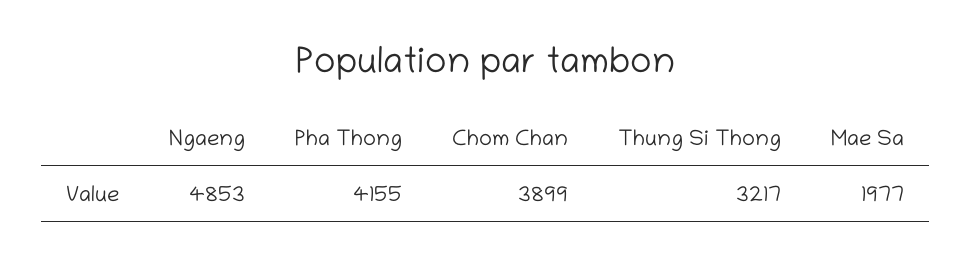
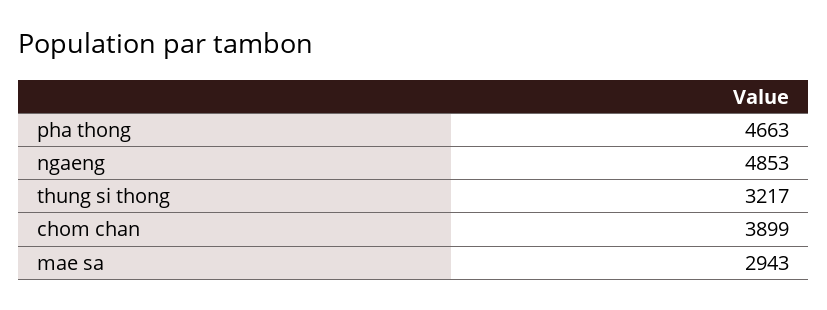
Pha Thong: 4155 -> 4663
Mae Sa: 1977 -> 2943

